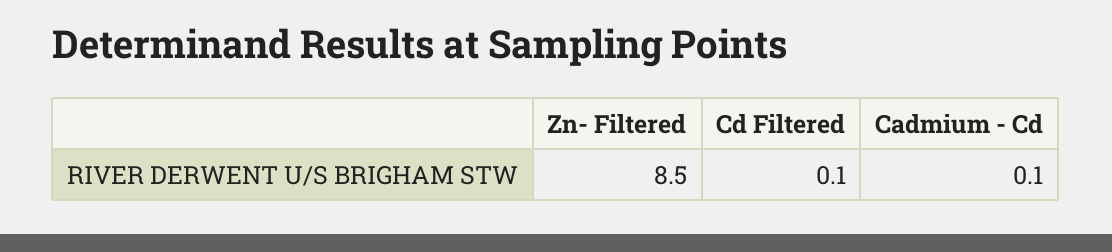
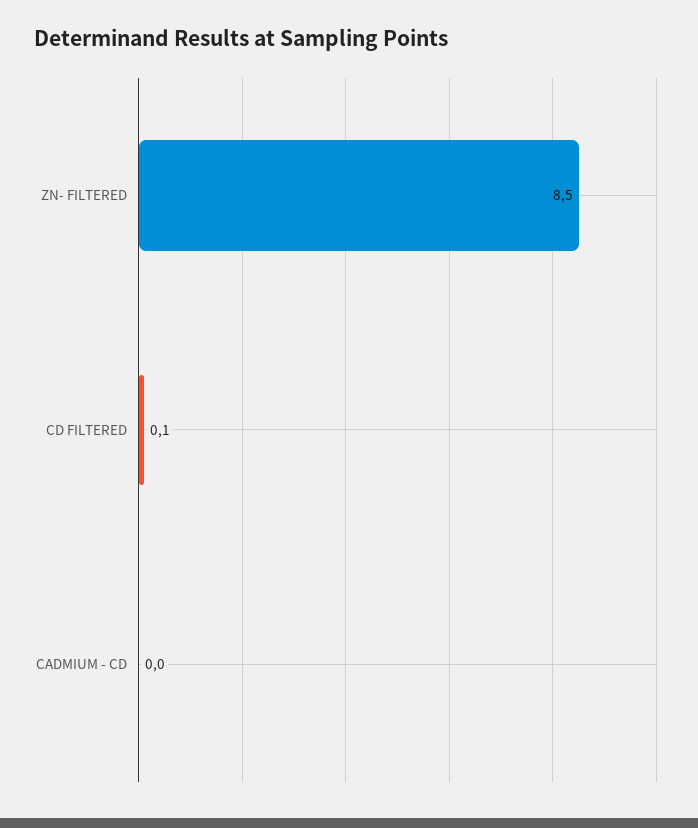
Cadmium - Cd: 0.1 -> 0

